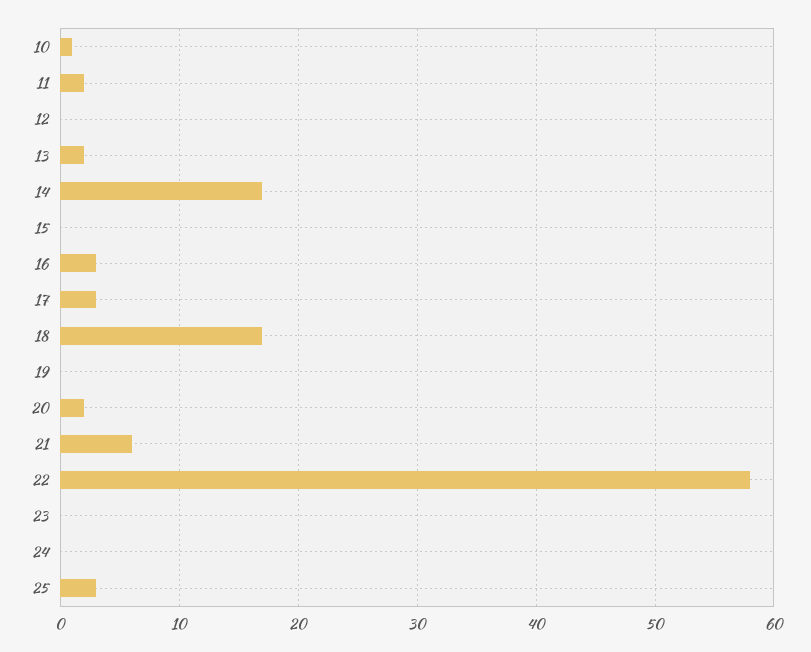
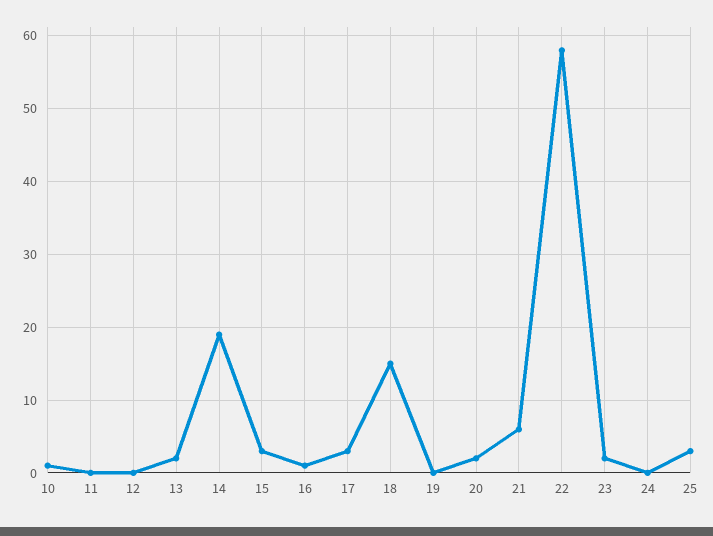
11: 2 -> 0
14: 17 -> 19
15: 0 -> 3
16: 3 -> 1
18: 17 -> 15
23: 0 -> 2

